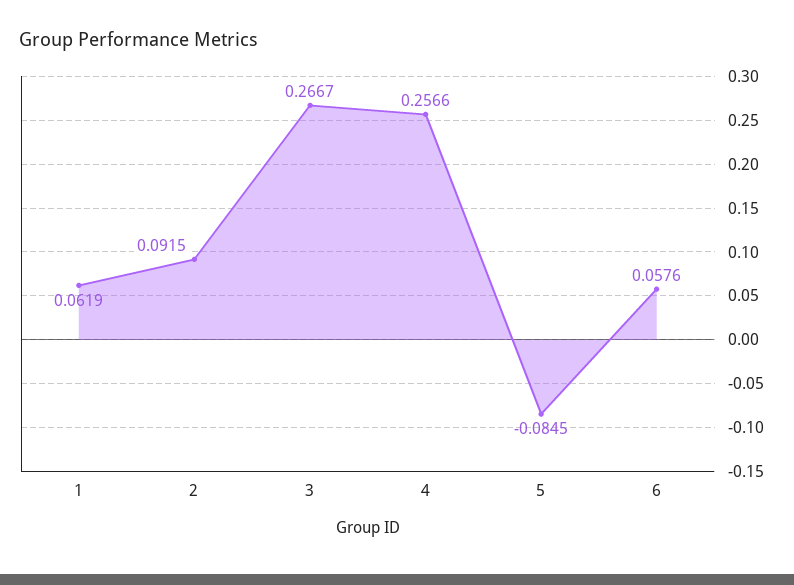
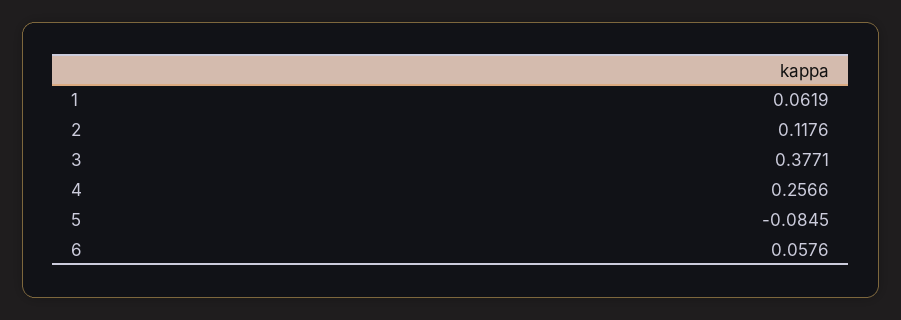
2: 0.0915 -> 0.1176
3: 0.2667 -> 0.3771

